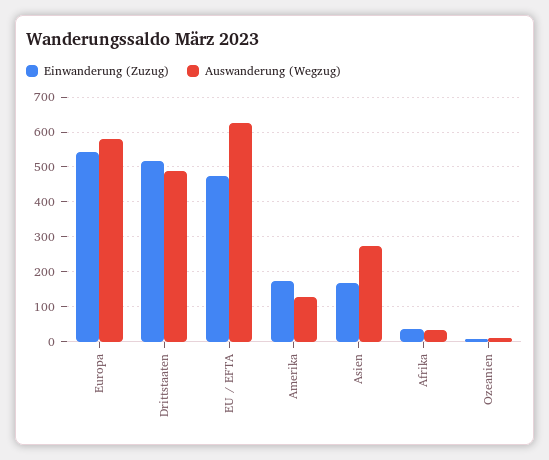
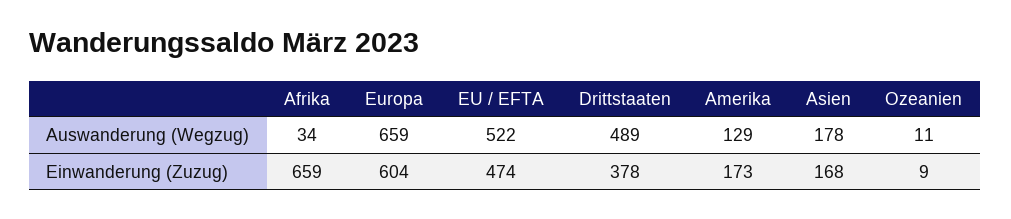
Einwanderung (Zuzug), Europa: 540 -> 604
Auswanderung (Wegzug), Europa: 580 -> 659
Einwanderung (Zuzug), Drittstaaten: 520 -> 378
Auswanderung (Wegzug), EU / EFTA: 620 -> 522
Auswanderung (Wegzug), Asien: 280 -> 178
Einwanderung (Zuzug), Afrika: 40 -> 659

